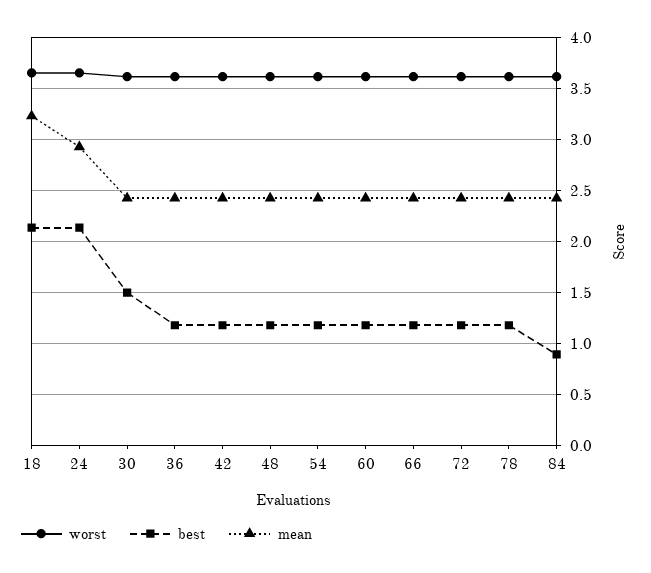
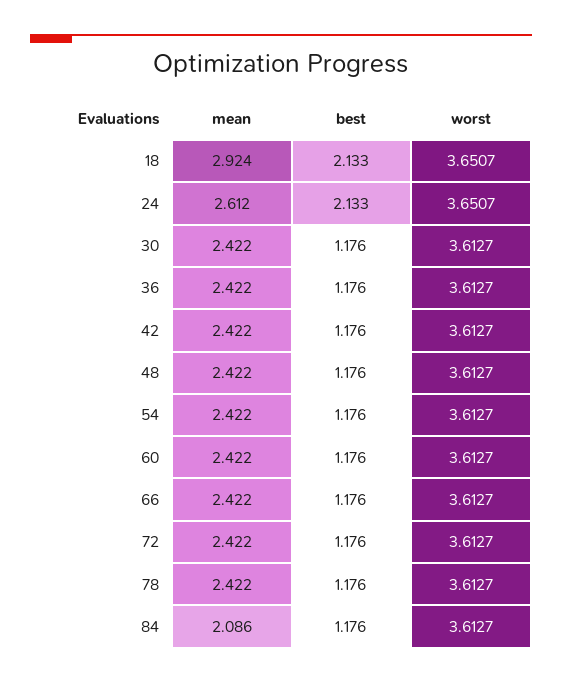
mean, 18: 3.2 -> 2.924
mean, 24: 2.9 -> 2.612
best, 30: 1.5 -> 1.176
best, 84: 0.9 -> 1.176
mean, 84: 2.4 -> 2.086

